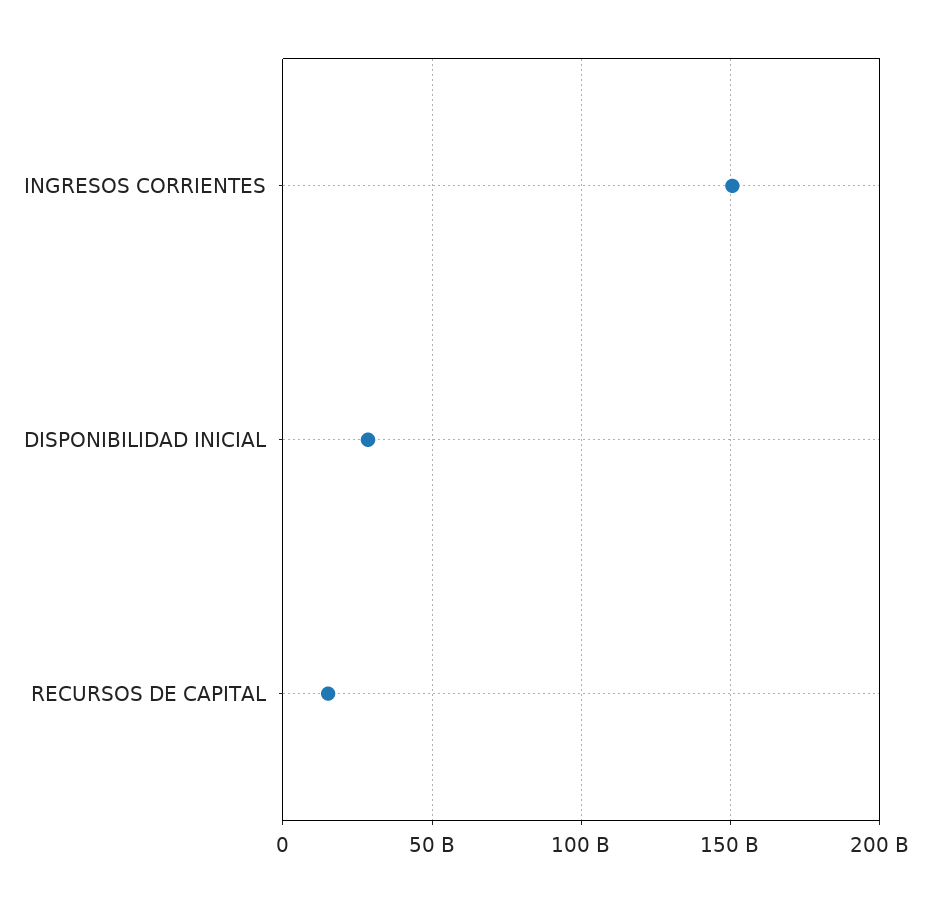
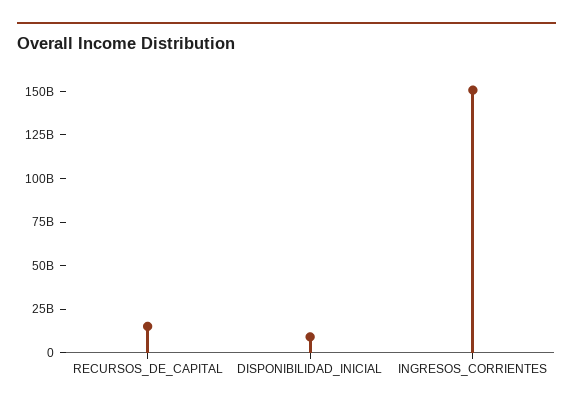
DISPONIBILIDAD INICIAL: 30000000000 -> 10000000000

